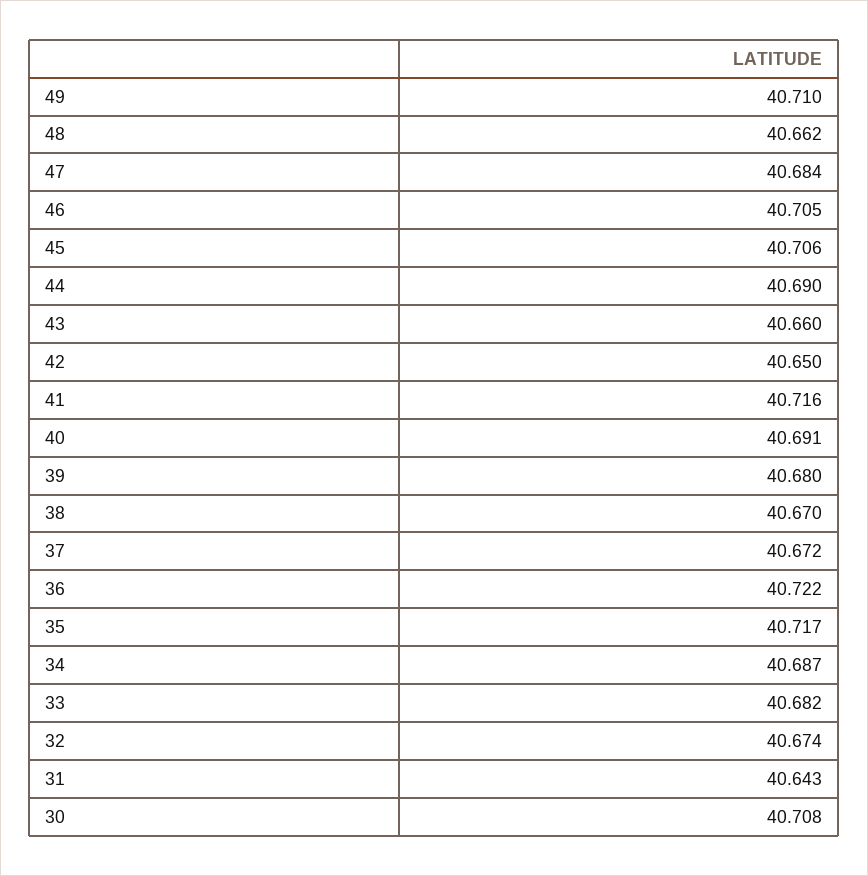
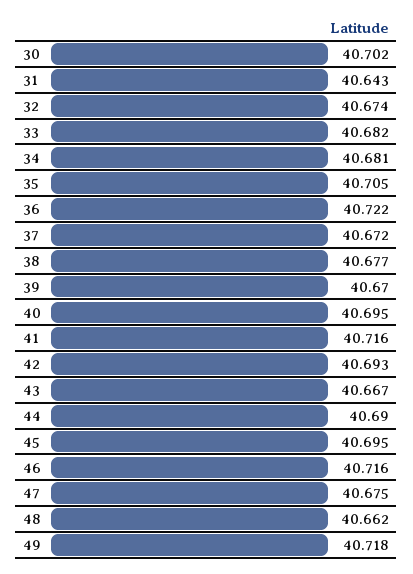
49: 40.71 -> 40.718
47: 40.684 -> 40.675
46: 40.705 -> 40.716
45: 40.706 -> 40.695
43: 40.66 -> 40.667
42: 40.65 -> 40.693
40: 40.691 -> 40.695
39: 40.68 -> 40.67
38: 40.67 -> 40.677
35: 40.717 -> 40.705
34: 40.687 -> 40.681
30: 40.708 -> 40.702

